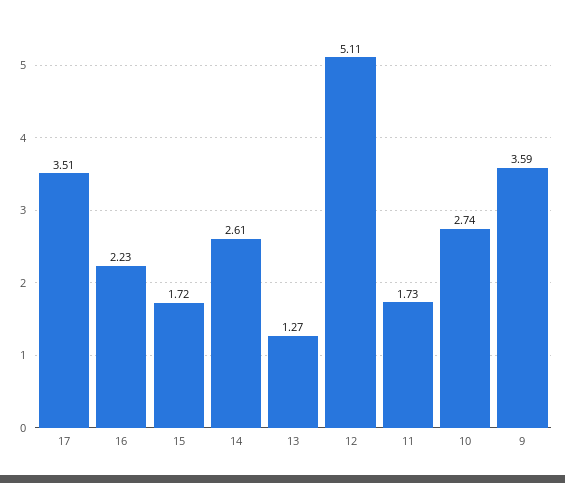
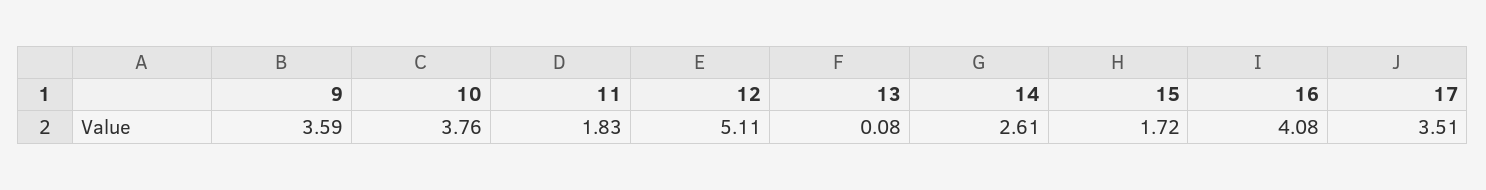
16: 2.23 -> 4.08
13: 1.27 -> 0.08
11: 1.73 -> 1.83
10: 2.74 -> 3.76

